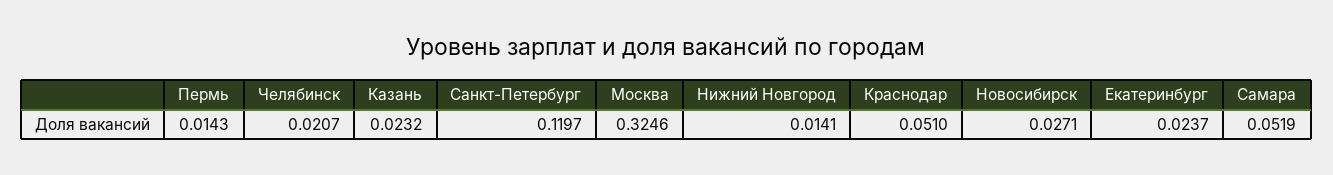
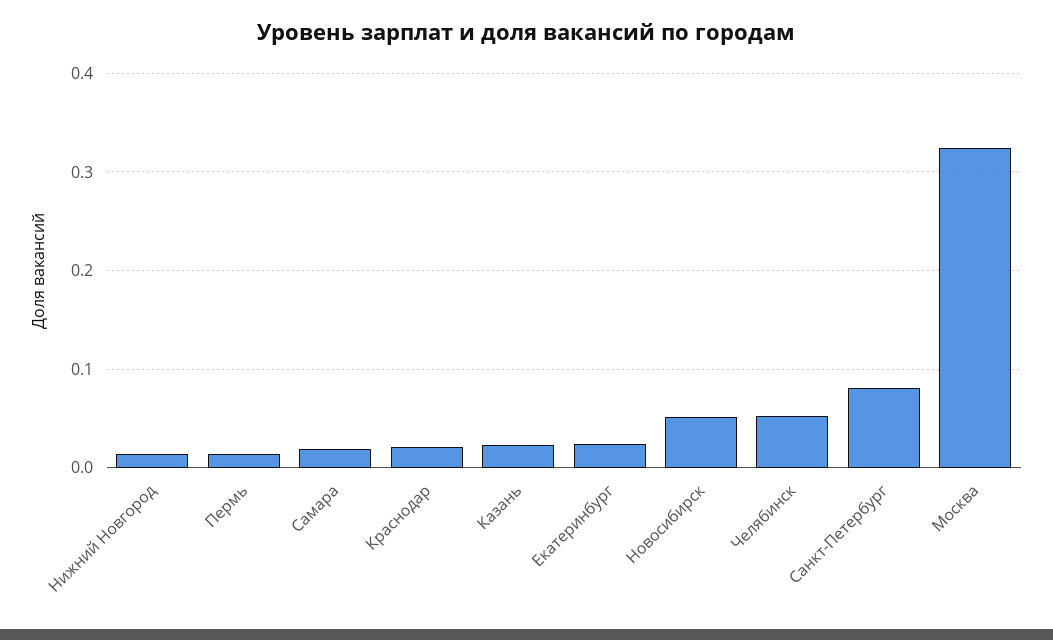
Челябинск: 0.0207 -> 0.05
Санкт-Петербург: 0.1197 -> 0.08
Краснодар: 0.051 -> 0.02
Новосибирск: 0.0271 -> 0.05
Самара: 0.0519 -> 0.02

